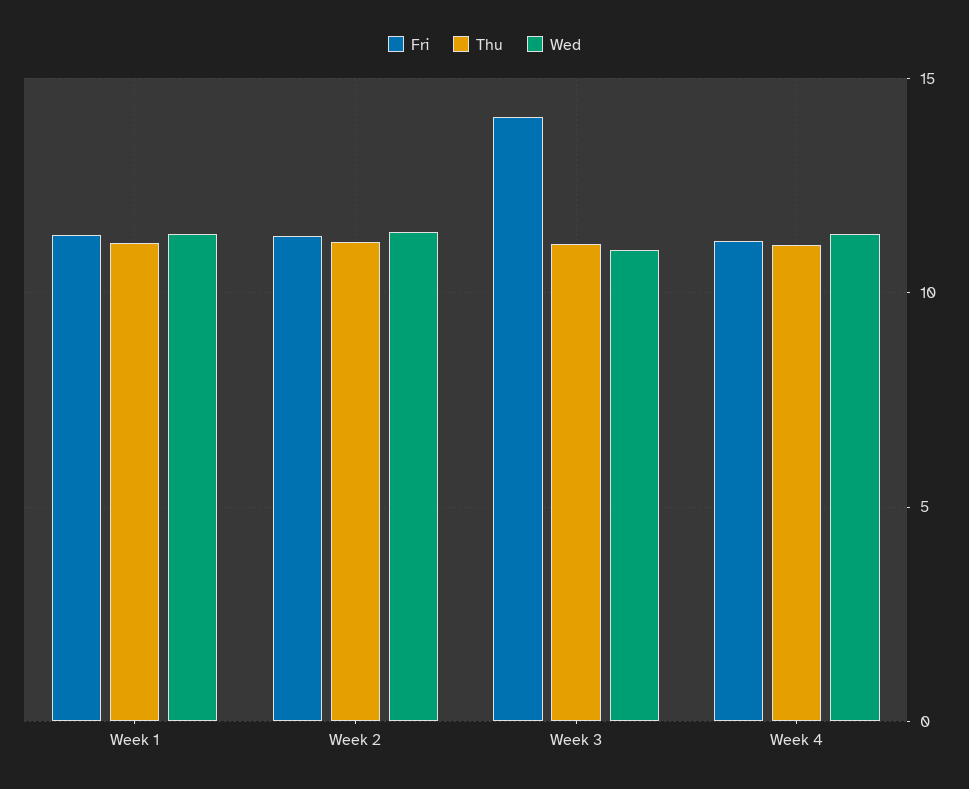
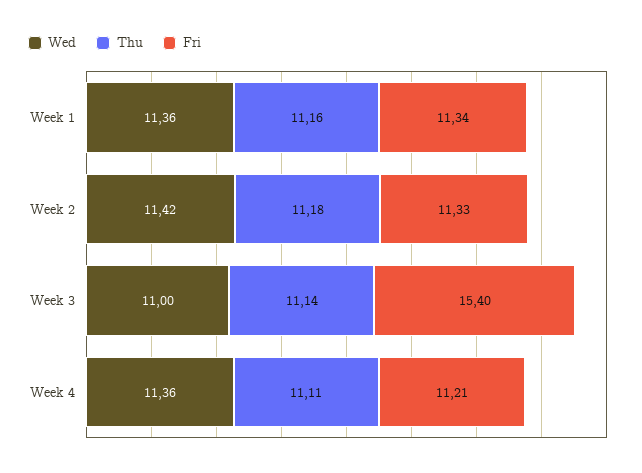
Fri, Week 3: 14 -> 15.4

